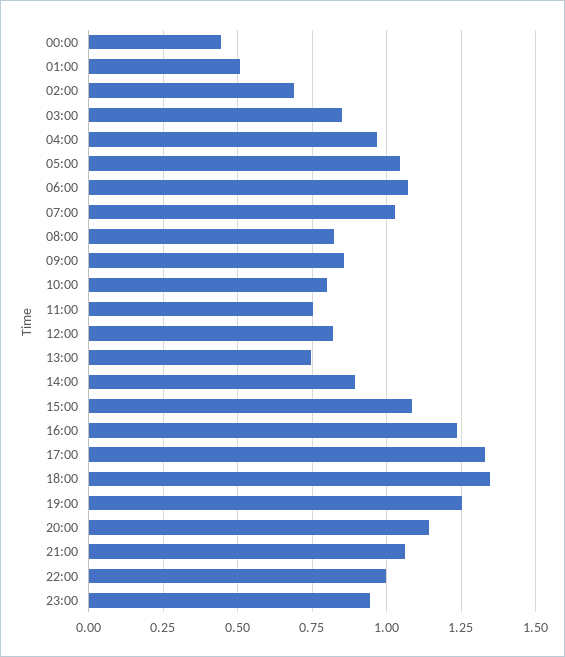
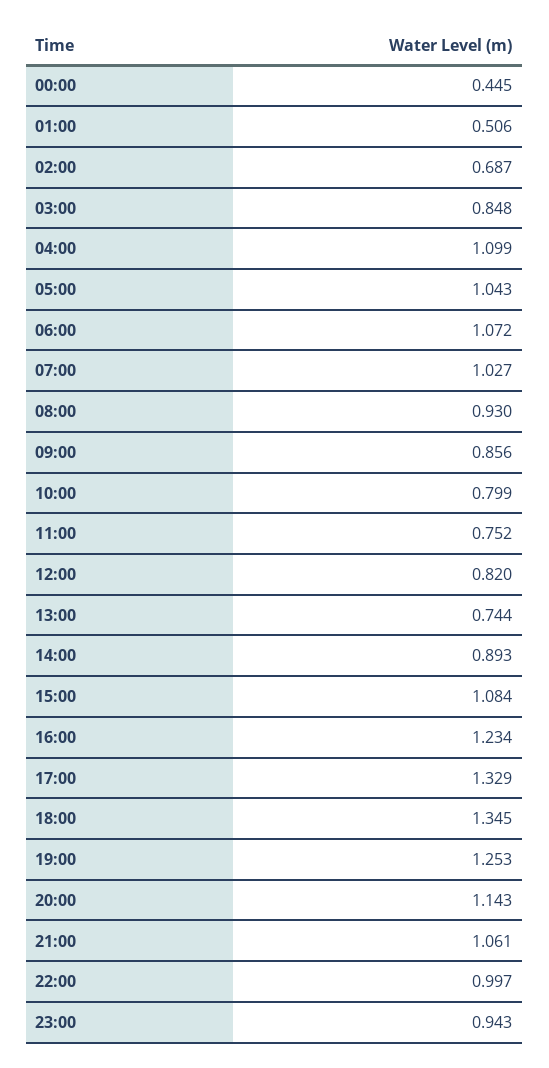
04:00: 0.975 -> 1.099
08:00: 0.825 -> 0.93

